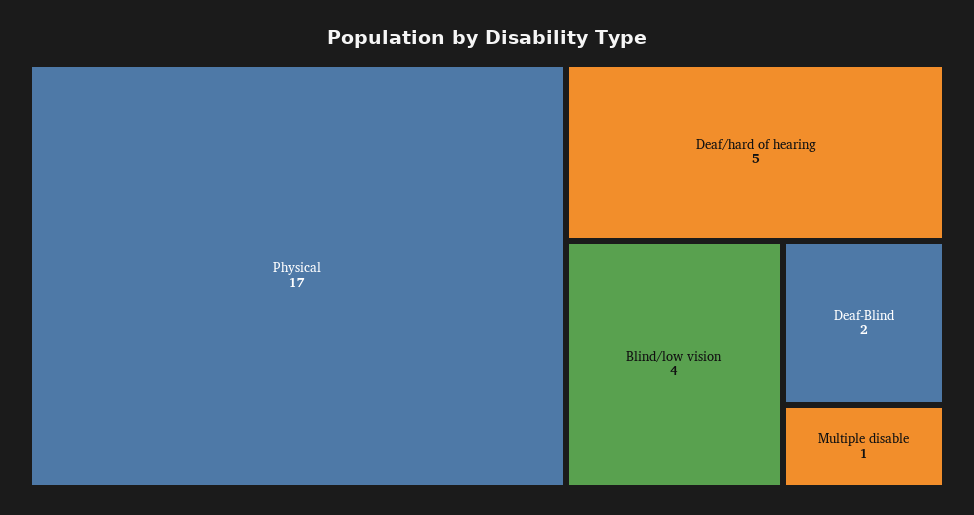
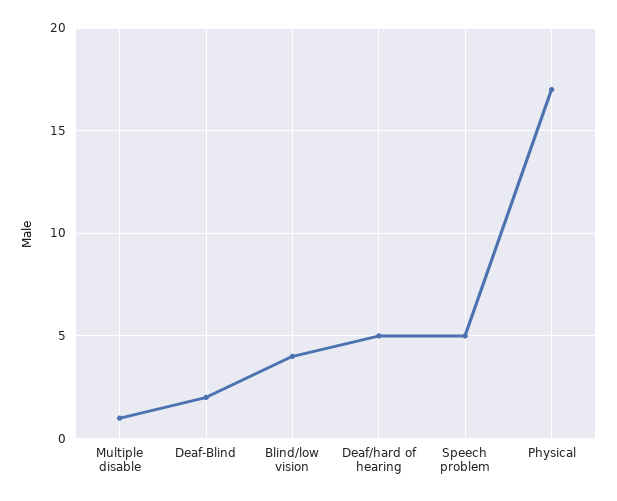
Speech problem: none -> 5

